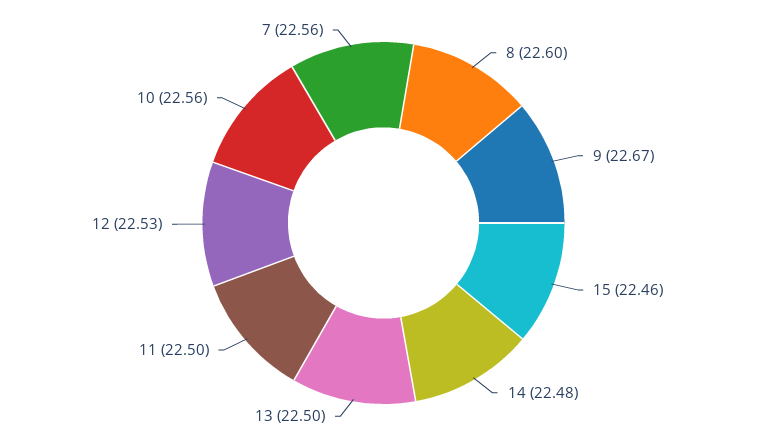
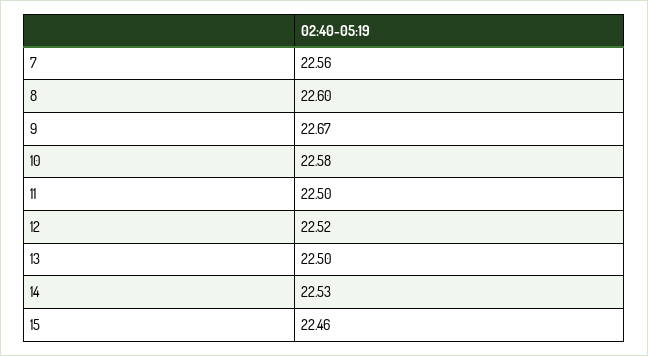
14: 22.48 -> 22.53
12: 22.53 -> 22.52
10: 22.56 -> 22.58

